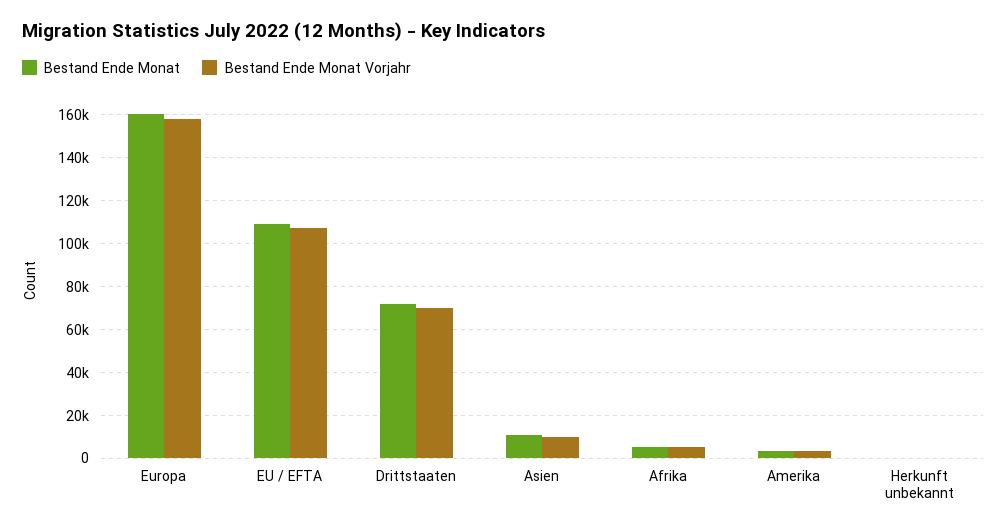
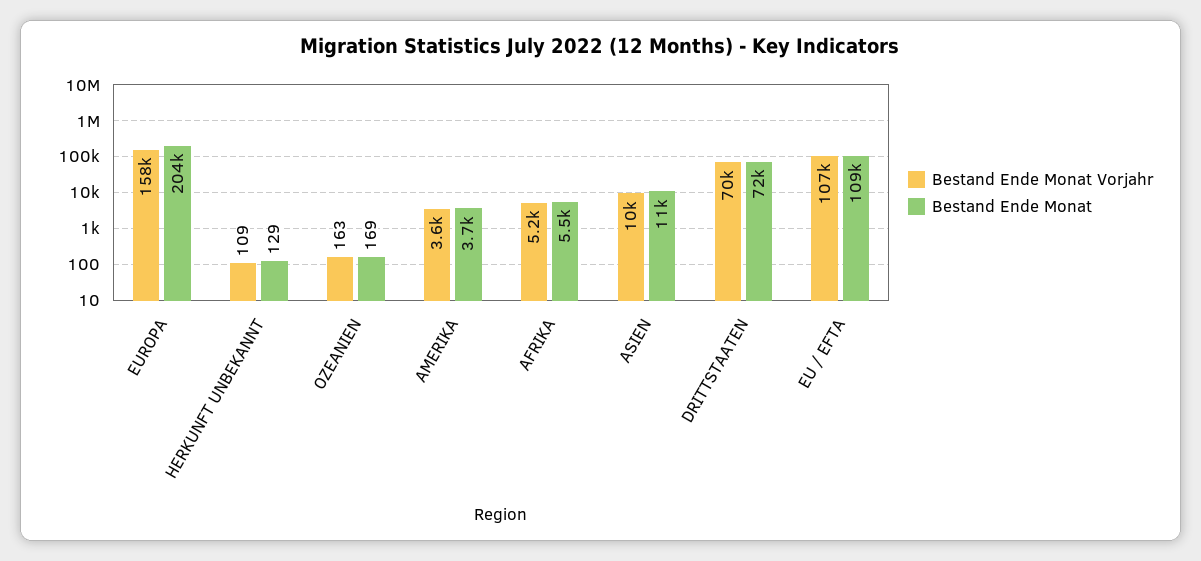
Bestand Ende Monat, Europa: 160000 -> 204000
Bestand Ende Monat Vorjahr, OZEANIEN: none -> 163
Bestand Ende Monat, OZEANIEN: none -> 169

